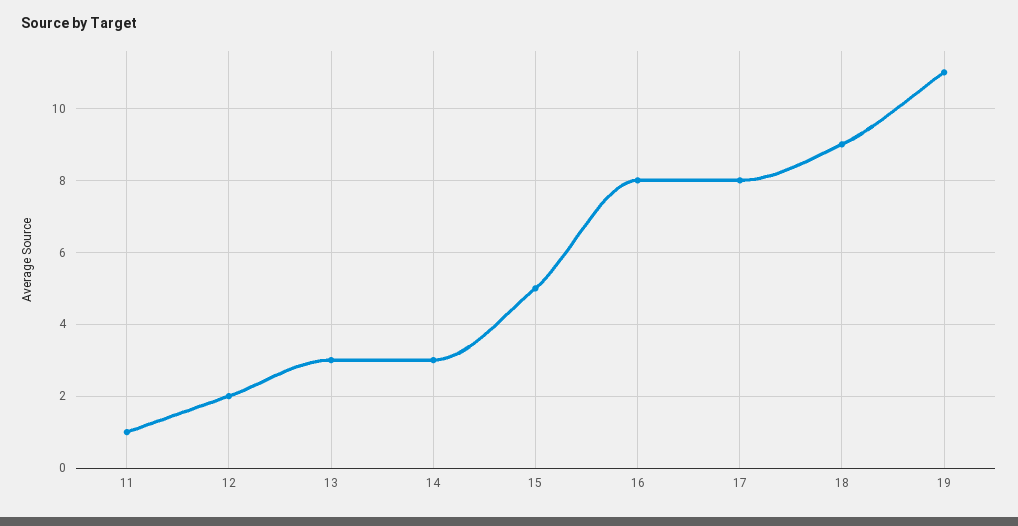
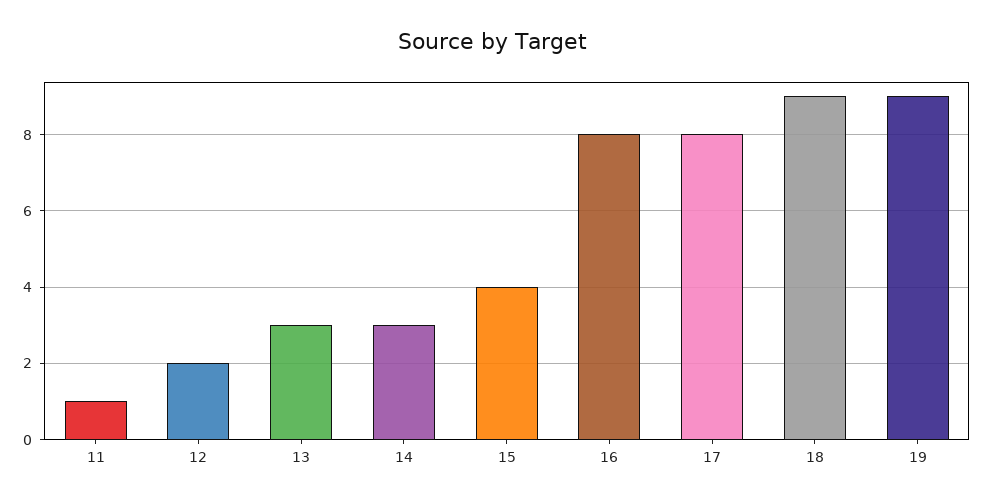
15: 5 -> 4
19: 11 -> 9

